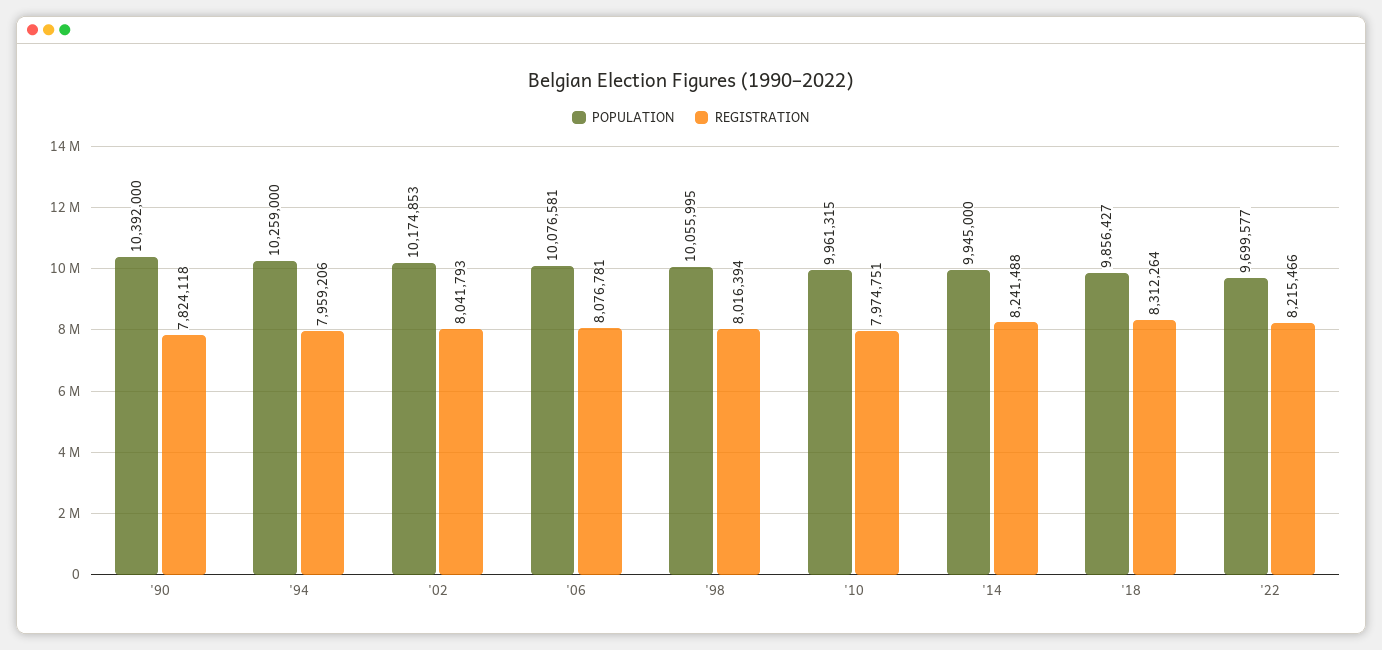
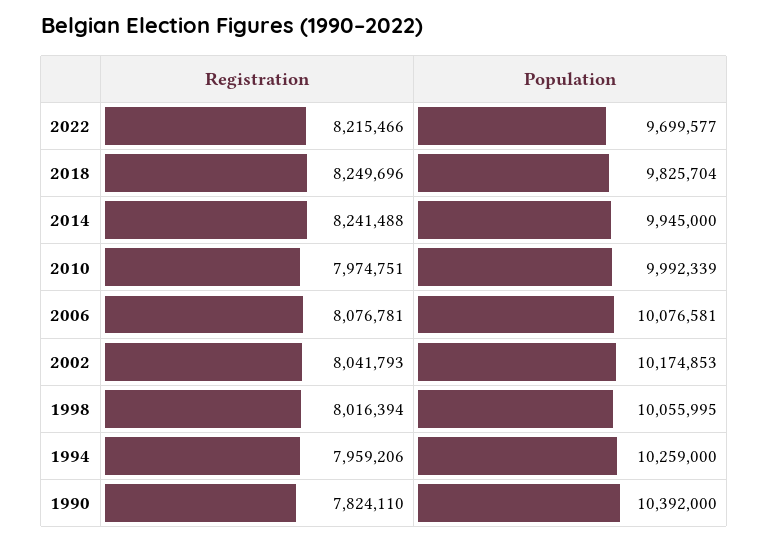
REGISTRATION, '90: 7824118 -> 7824110
POPULATION, '10: 9961315 -> 9992339
POPULATION, '18: 9856427 -> 9825704
REGISTRATION, '18: 8312264 -> 8249696

